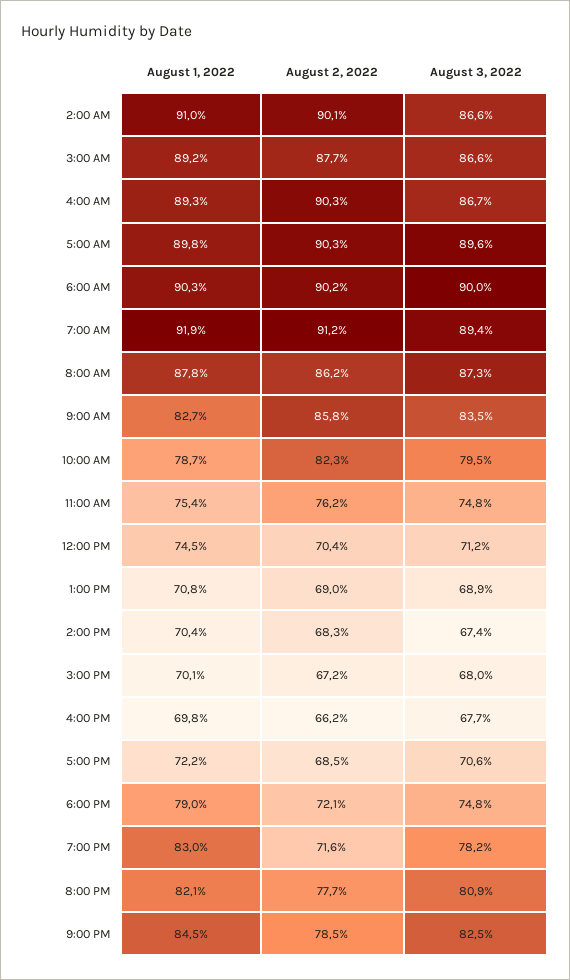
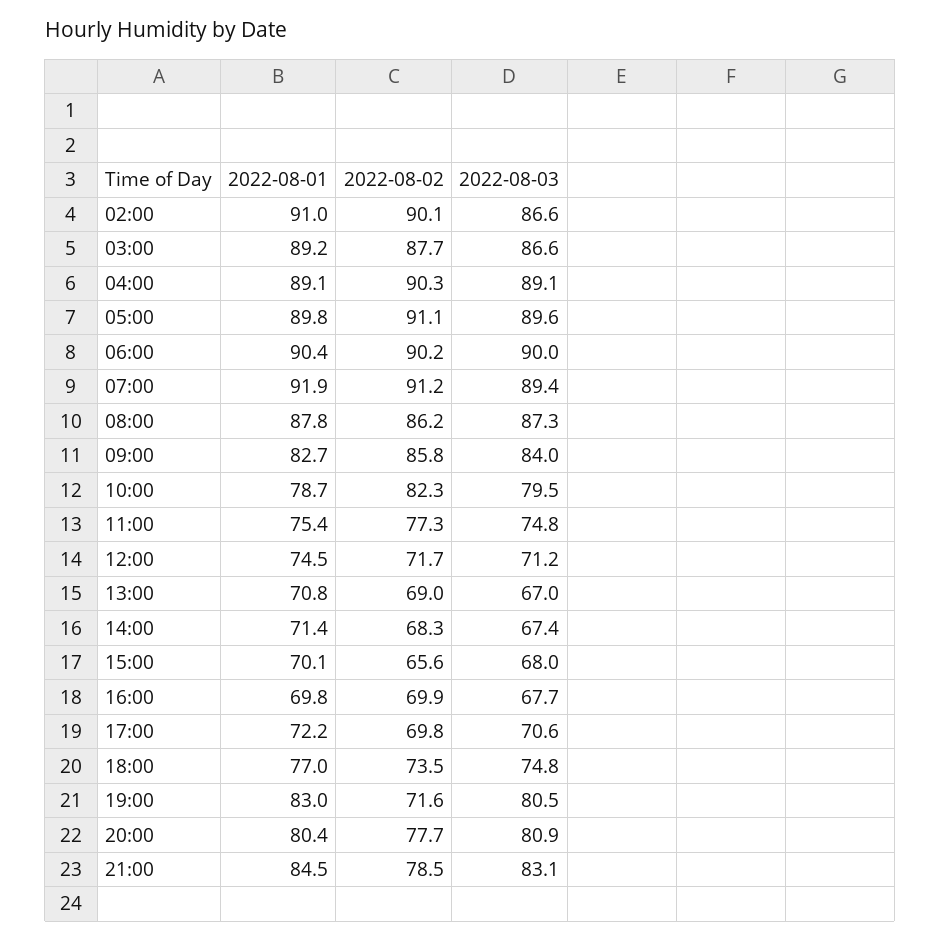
August 1, 2022, 4:00 AM: 89.3 -> 89.1
August 3, 2022, 4:00 AM: 86.7 -> 89.1
August 2, 2022, 5:00 AM: 90.3 -> 91.1
August 1, 2022, 6:00 AM: 90.3 -> 90.4
August 3, 2022, 9:00 AM: 83.5 -> 84
August 2, 2022, 11:00 AM: 76.2 -> 77.3
August 2, 2022, 12:00 PM: 70.4 -> 71.7
August 3, 2022, 1:00 PM: 68.9 -> 67
August 1, 2022, 2:00 PM: 70.4 -> 71.4
August 2, 2022, 3:00 PM: 67.2 -> 65.6
August 2, 2022, 4:00 PM: 66.2 -> 69.9
August 2, 2022, 5:00 PM: 68.5 -> 69.8
August 1, 2022, 6:00 PM: 79 -> 77
August 2, 2022, 6:00 PM: 72.1 -> 73.5
August 3, 2022, 7:00 PM: 78.2 -> 80.5
August 1, 2022, 8:00 PM: 82.1 -> 80.4
August 3, 2022, 9:00 PM: 82.5 -> 83.1

